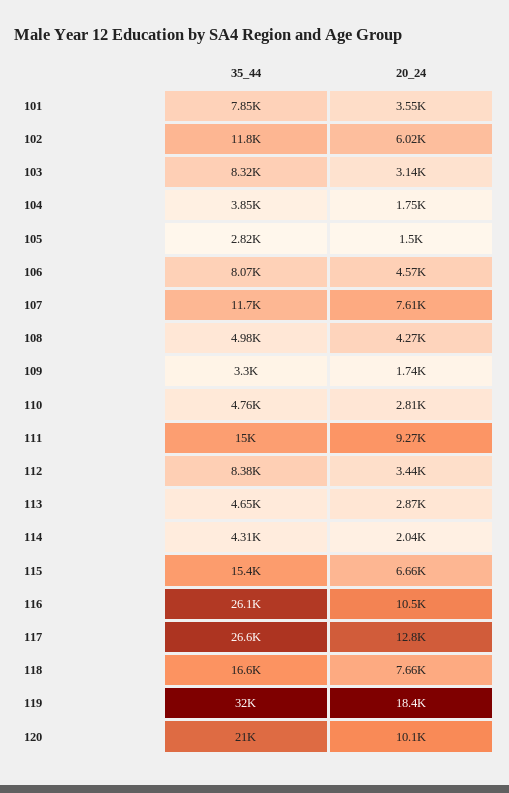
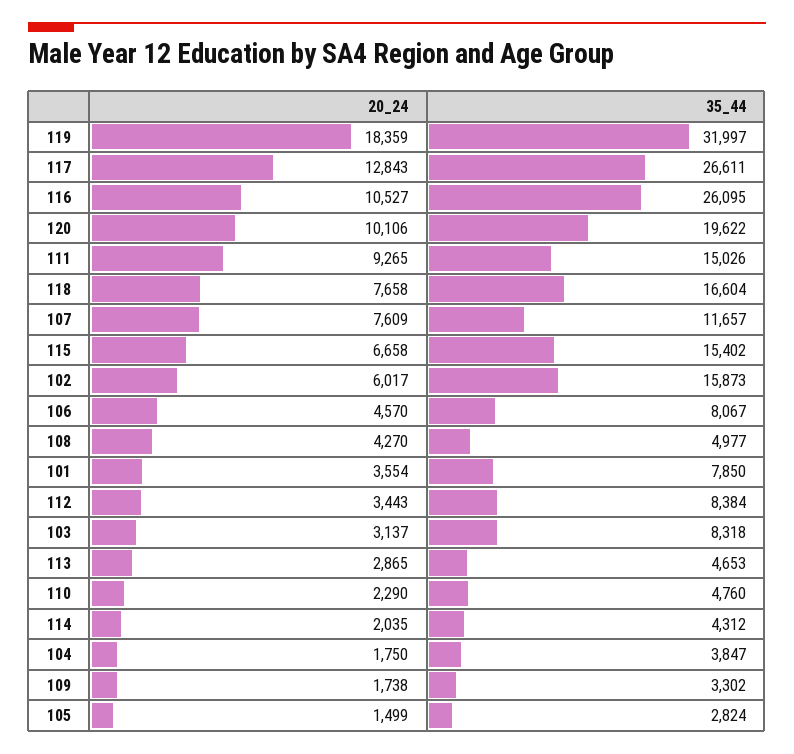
35_44, 102: 11800 -> 15873
20_24, 110: 2810 -> 2290
35_44, 120: 21000 -> 19622

